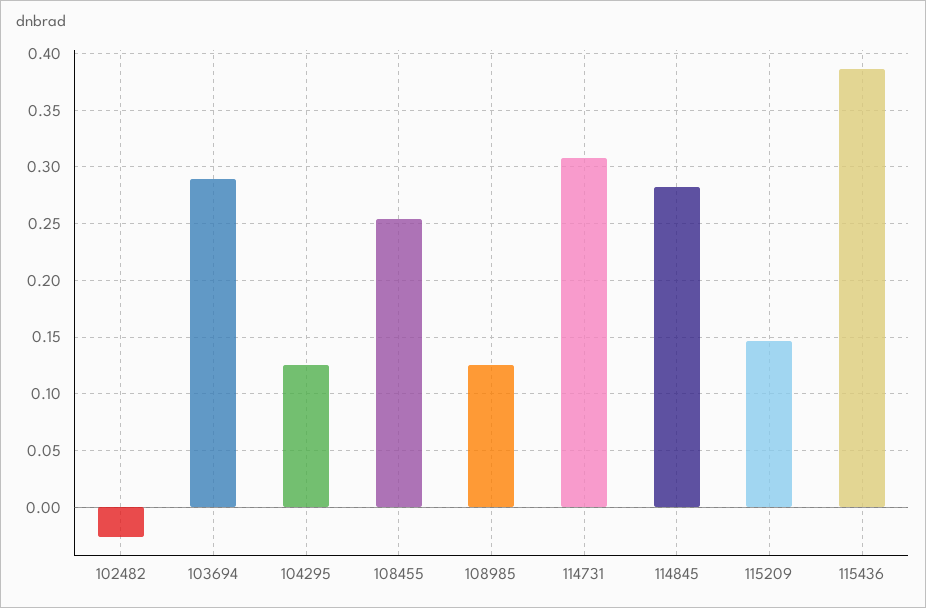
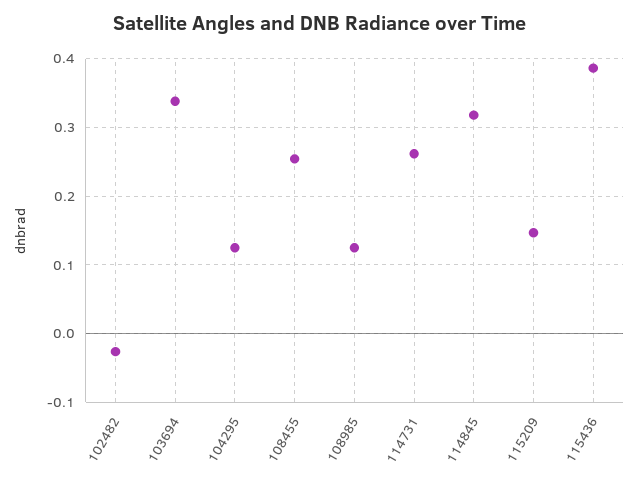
103694: 0.29 -> 0.34
114731: 0.31 -> 0.26
114845: 0.28 -> 0.32

